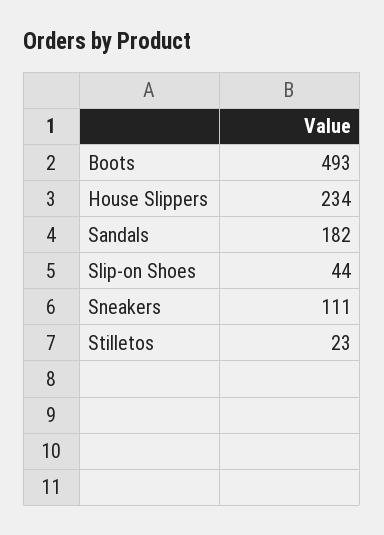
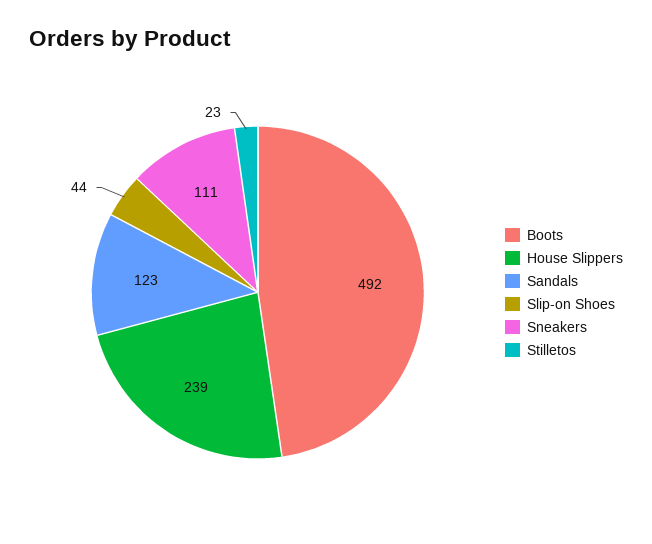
Boots: 493 -> 492
House Slippers: 234 -> 239
Sandals: 182 -> 123

